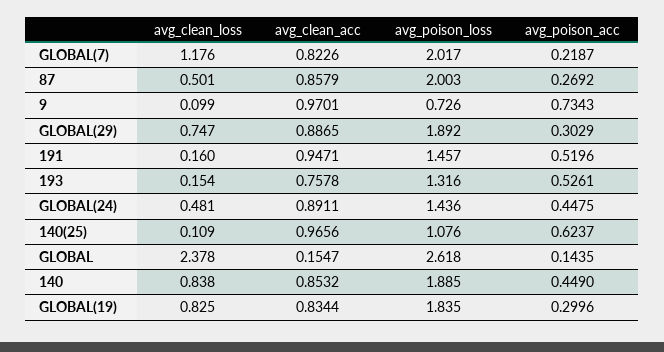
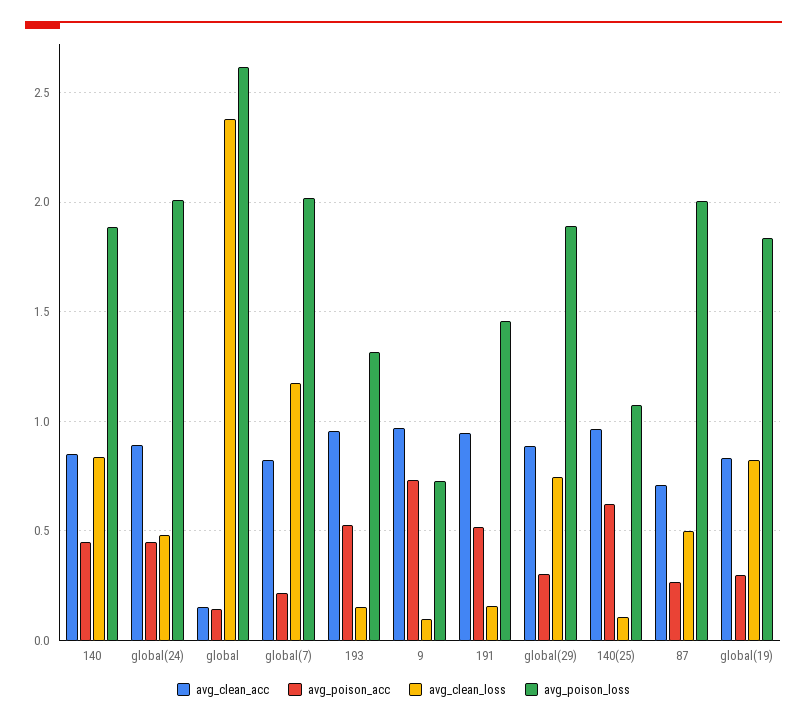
avg_clean_acc, 87: 0.8579 -> 0.7
avg_clean_acc, 193: 0.7578 -> 0.95
avg_poison_loss, GLOBAL(24): 1.436 -> 2

